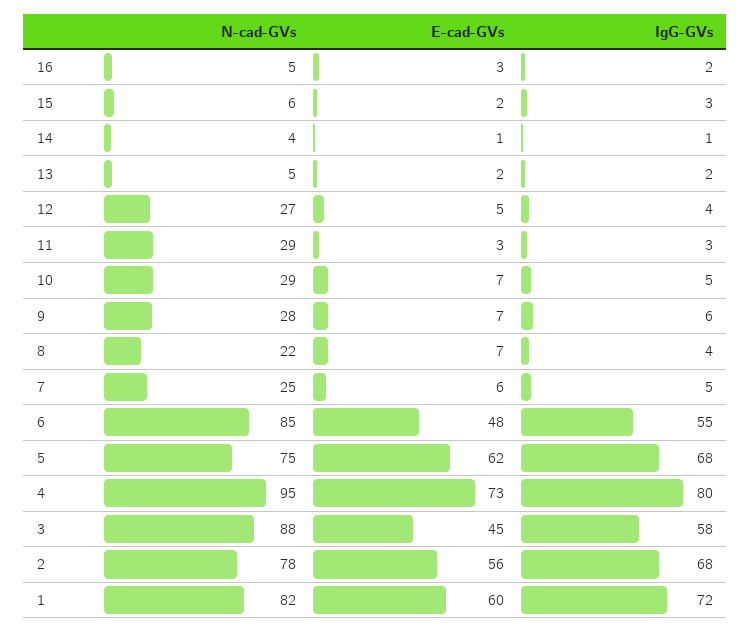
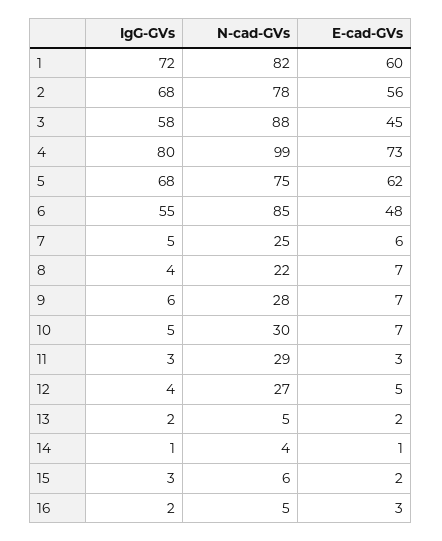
N-cad-GVs, 10: 29 -> 30
N-cad-GVs, 4: 95 -> 99

